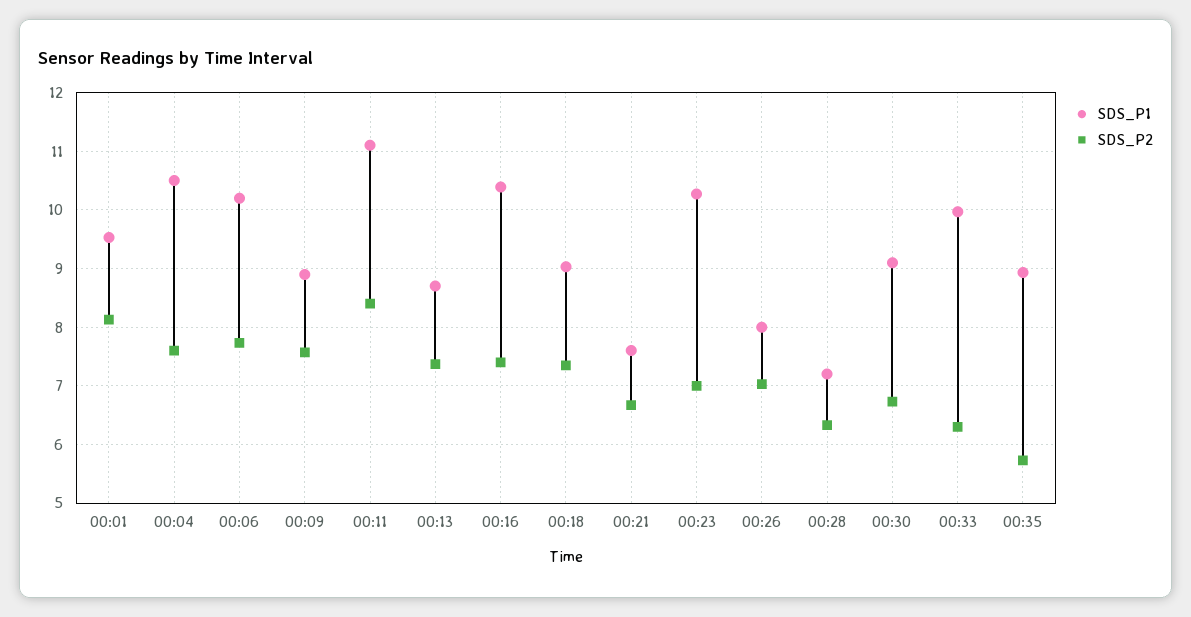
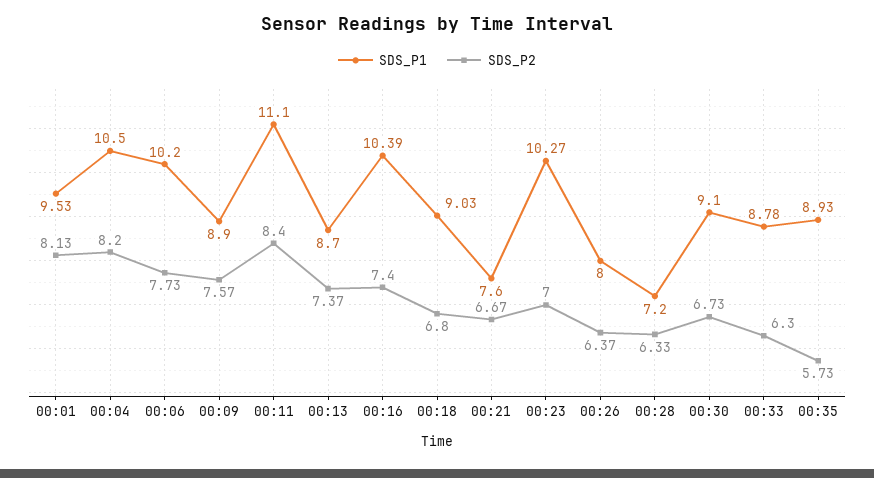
SDS_P2, 00:04: 7.6 -> 8.2
SDS_P2, 00:18: 7.4 -> 6.8
SDS_P2, 00:26: 7 -> 6.37
SDS_P1, 00:33: 10 -> 8.78

